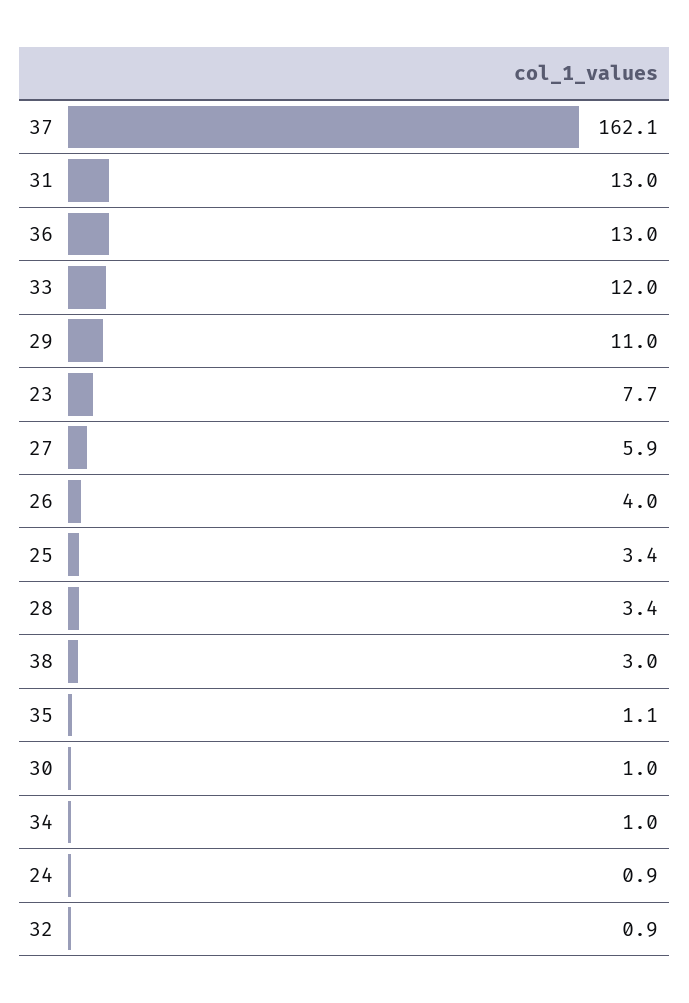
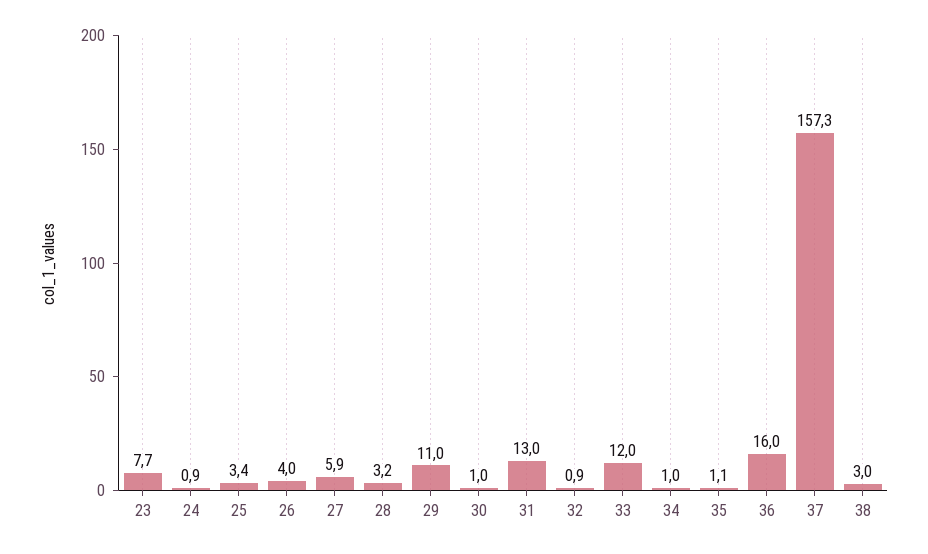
37: 162.1 -> 157.3
36: 13 -> 16
28: 3.4 -> 3.2

